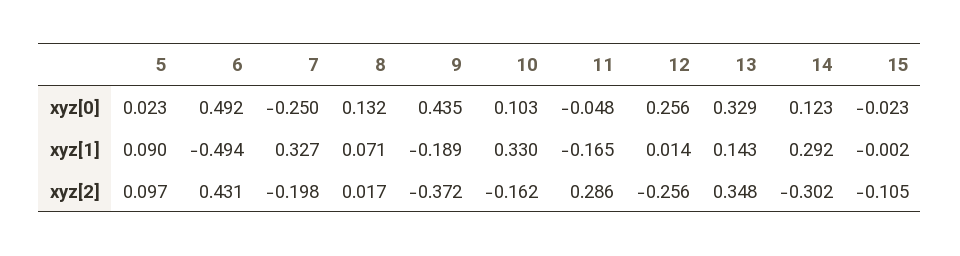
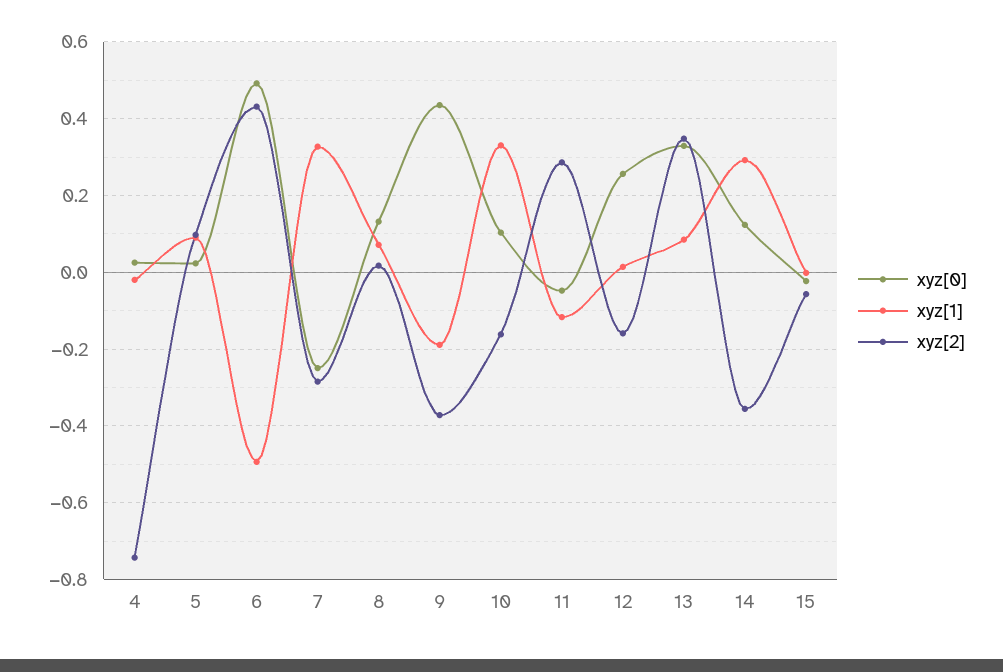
xyz[1], 11: -0.165 -> -0.12
xyz[1], 13: 0.143 -> 0.08
xyz[2], 7: -0.198 -> -0.28
xyz[2], 12: -0.256 -> -0.16
xyz[2], 14: -0.302 -> -0.36
xyz[2], 15: -0.105 -> -0.06
xyz[0], 4: none -> 0.02
xyz[1], 4: none -> -0.02
xyz[2], 4: none -> -0.74

